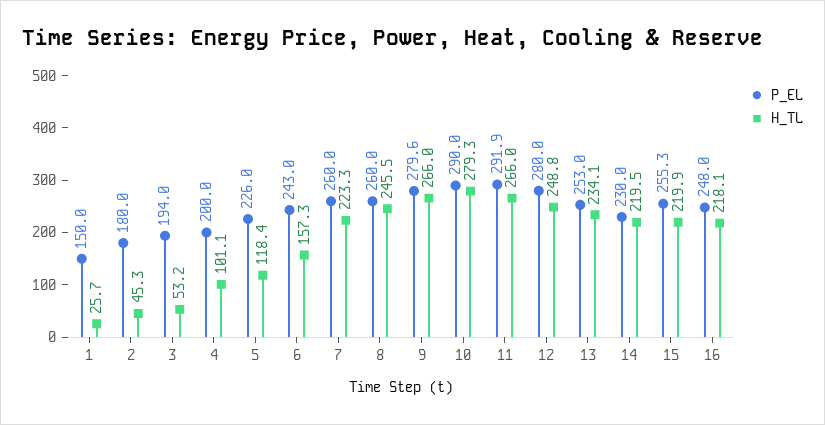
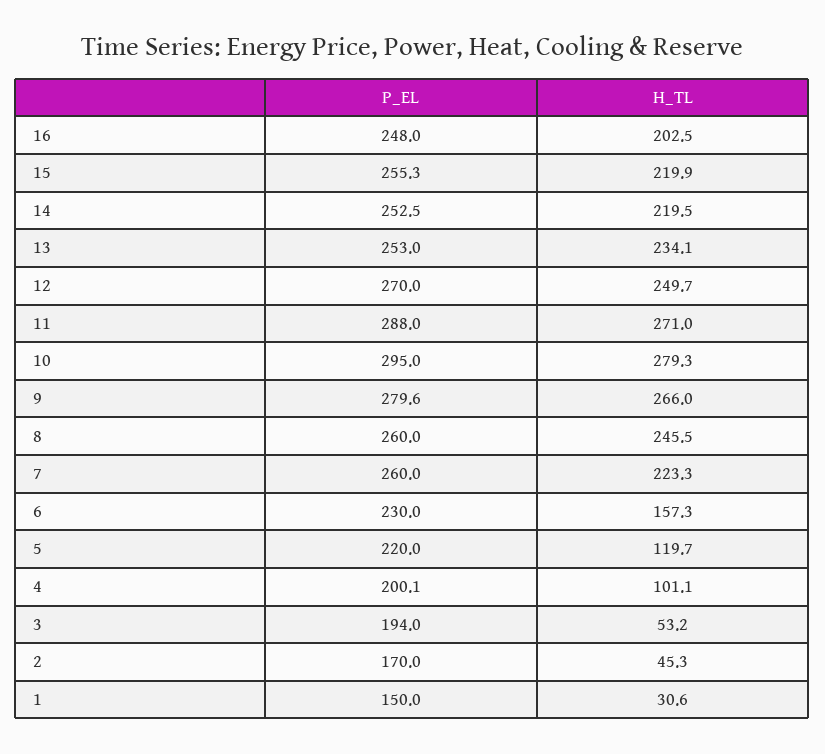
H_TL, 1: 25.7 -> 30.6
P_EL, 2: 180 -> 170
P_EL, 4: 200 -> 200.1
P_EL, 5: 226 -> 220
H_TL, 5: 118.4 -> 119.7
P_EL, 6: 243 -> 230
P_EL, 10: 290 -> 295
P_EL, 11: 291.9 -> 288
H_TL, 11: 266 -> 271
P_EL, 12: 280 -> 270
H_TL, 12: 248.8 -> 249.7
P_EL, 14: 230 -> 252.5
H_TL, 16: 218.1 -> 202.5

